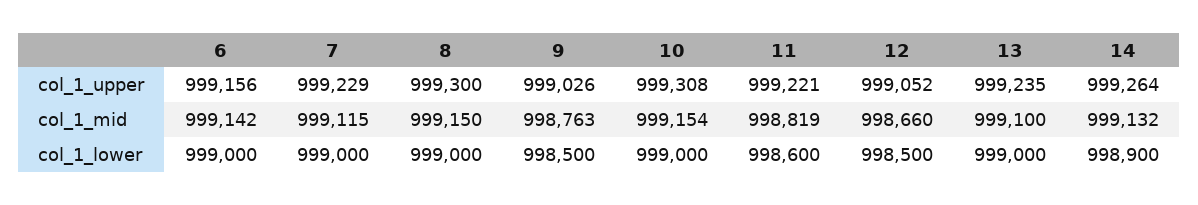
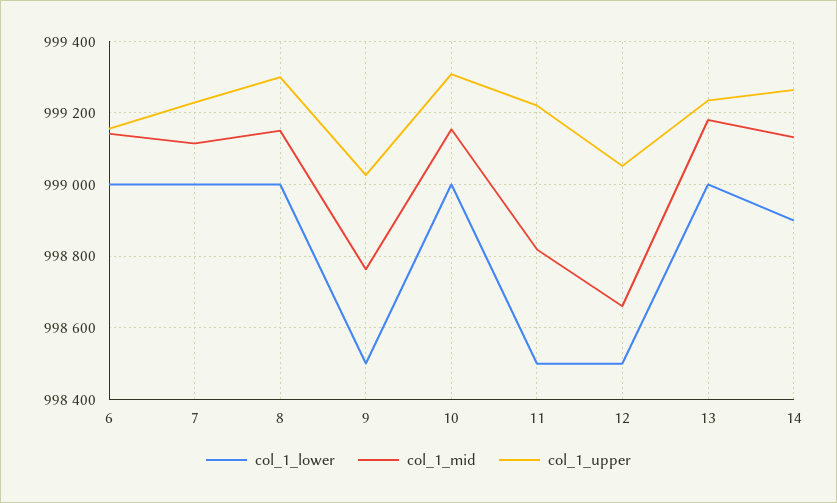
col_1_mid, 13: 999100 -> 999180
col_1_lower, 11: 998600 -> 998500

